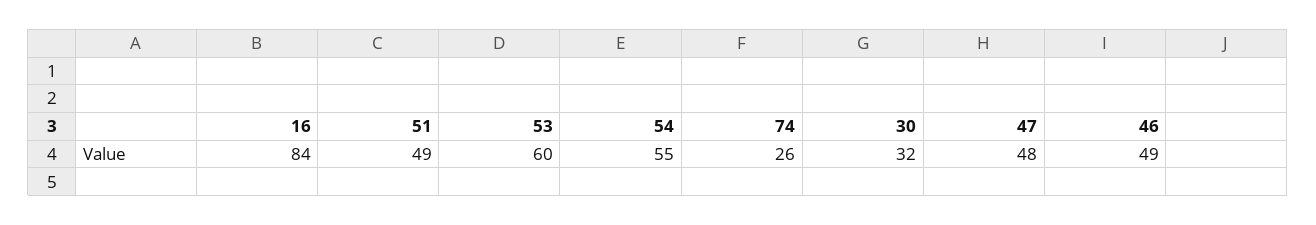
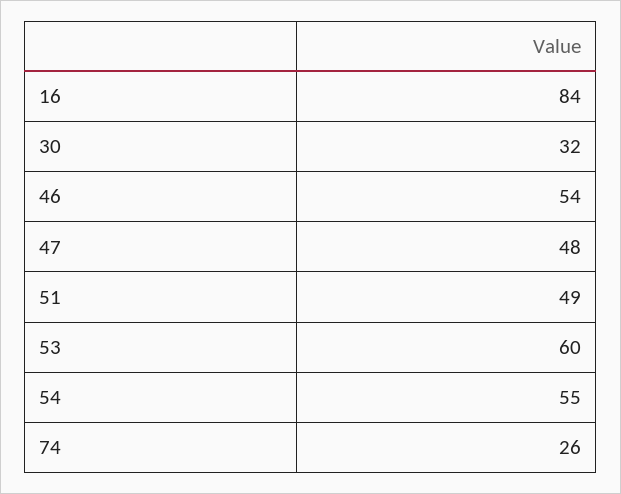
46: 49 -> 54

